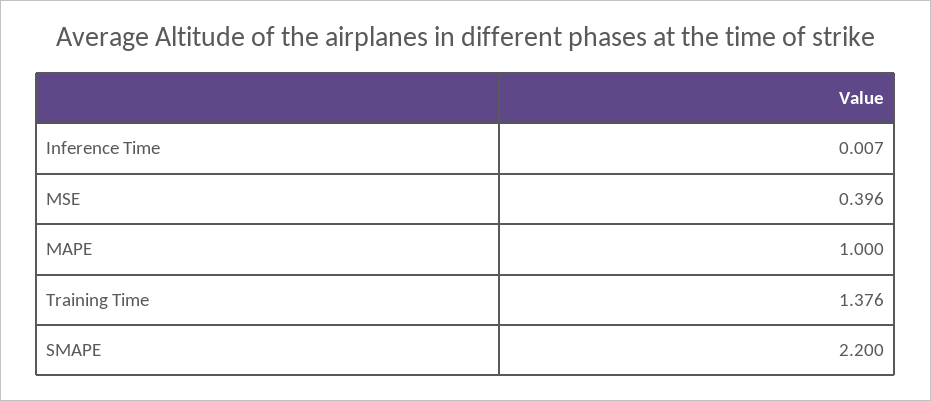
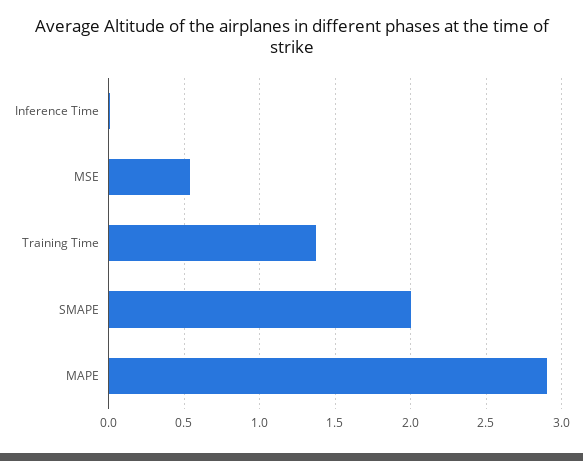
MSE: 0.396 -> 0.55
MAPE: 1 -> 2.9
SMAPE: 2.2 -> 2

